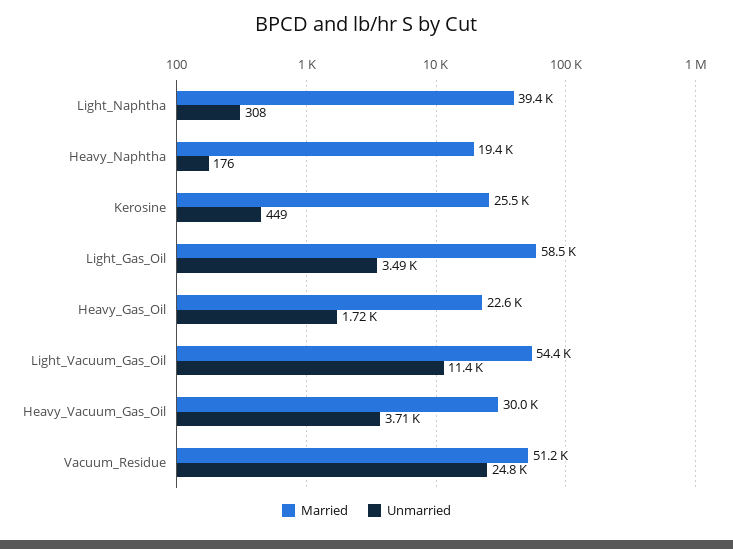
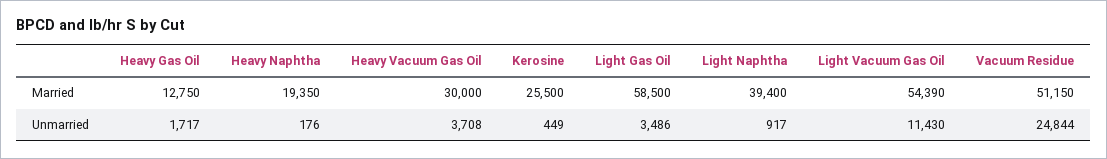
Unmarried, Light_Naphtha: 308 -> 917
Married, Heavy_Gas_Oil: 22600 -> 12750

